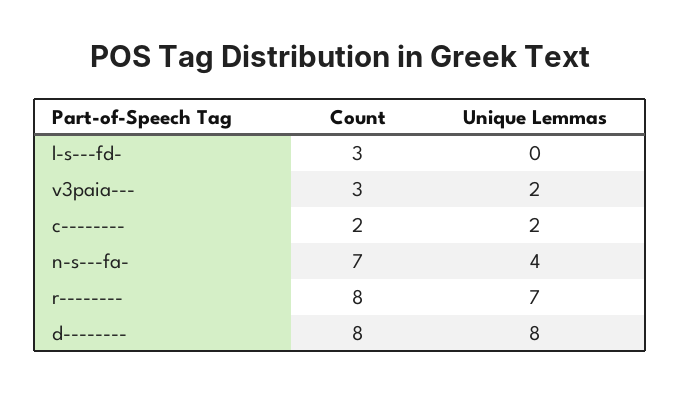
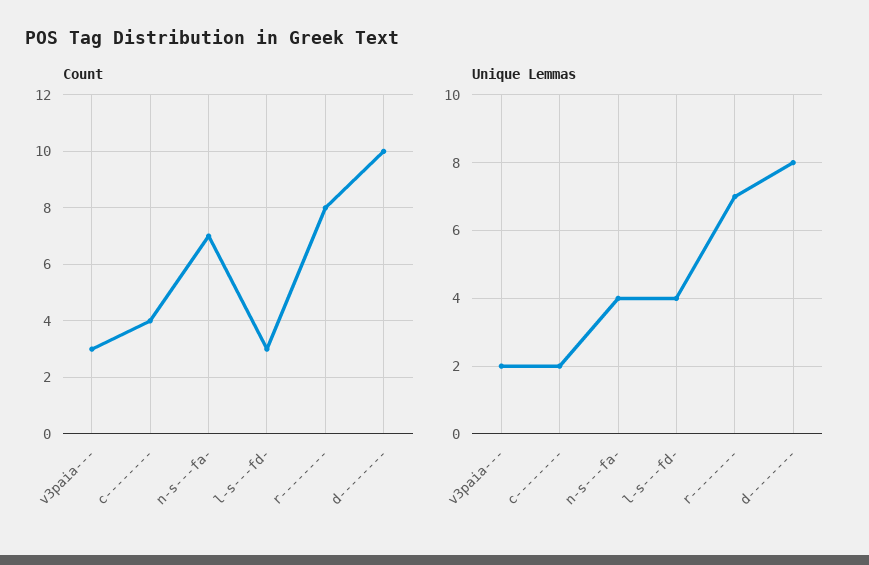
Unique Lemmas, l-s---fd-: 0 -> 4
Count, c--------: 2 -> 4
Count, d--------: 8 -> 10

